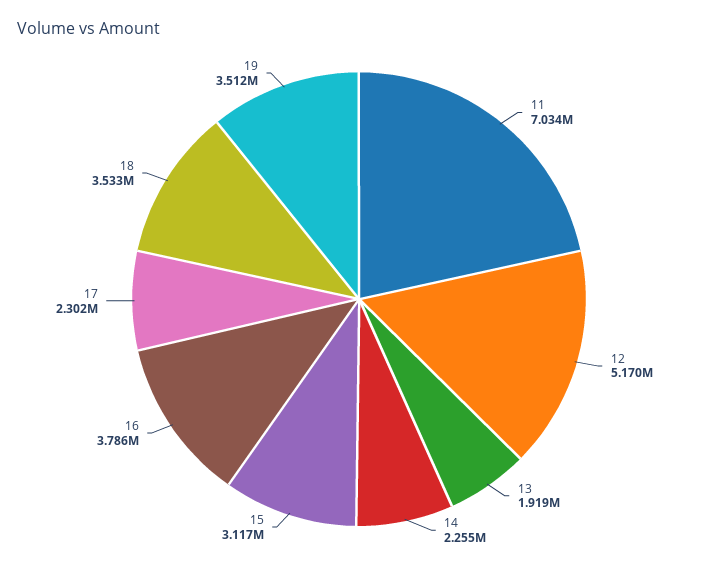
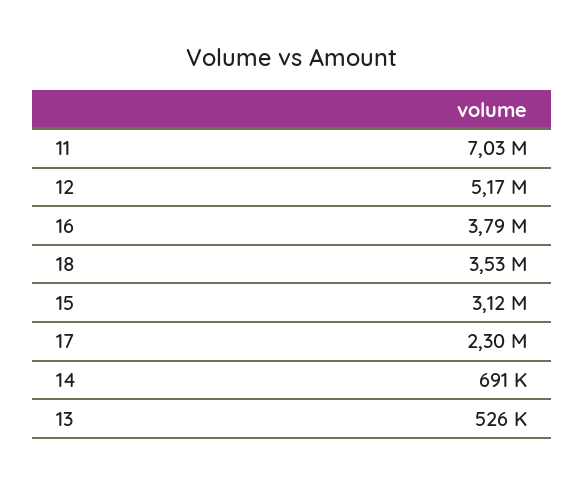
13: 1919000 -> 526000
14: 2255000 -> 691000
19: 3512000 -> none

